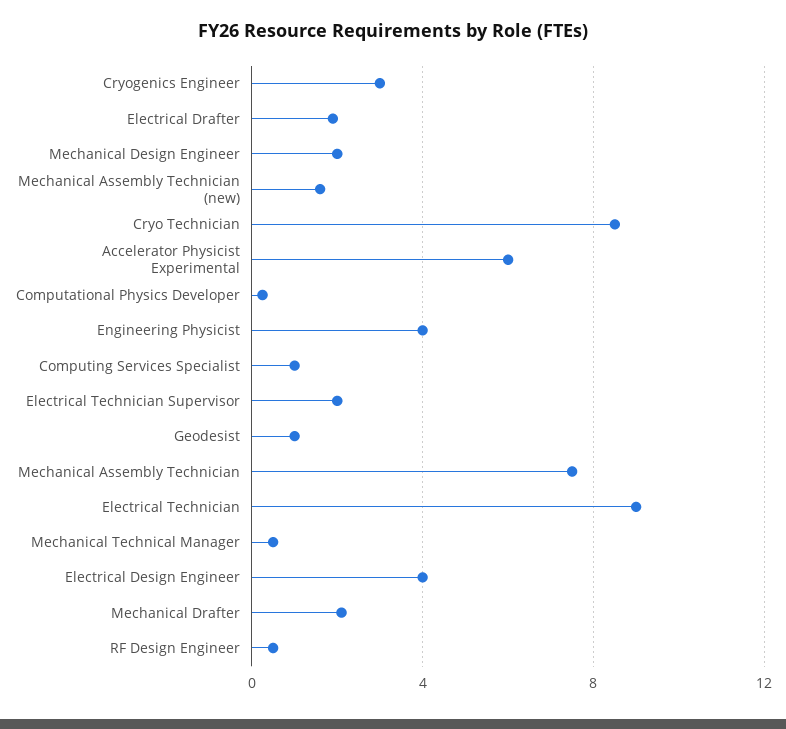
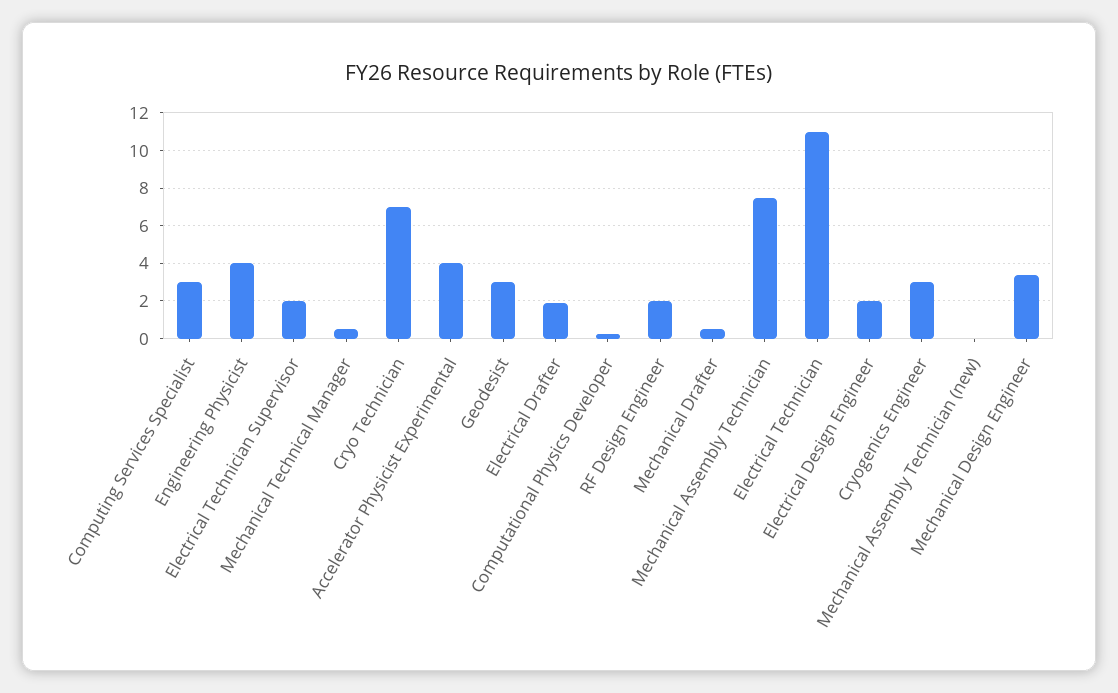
Mechanical Design Engineer: 2 -> 3.5
Mechanical Assembly Technician (new): 1.5 -> 0
Cryo Technician: 8.5 -> 7
Accelerator Physicist Experimental: 6 -> 4
Computing Services Specialist: 1 -> 3
Geodesist: 1 -> 3
Electrical Technician: 9 -> 11
Electrical Design Engineer: 4 -> 2
Mechanical Drafter: 2 -> 0.5
RF Design Engineer: 0.5 -> 2

